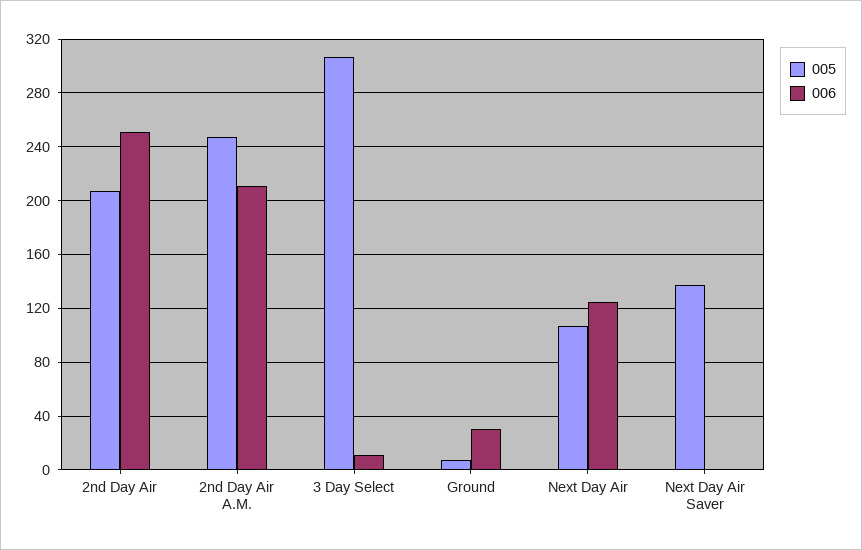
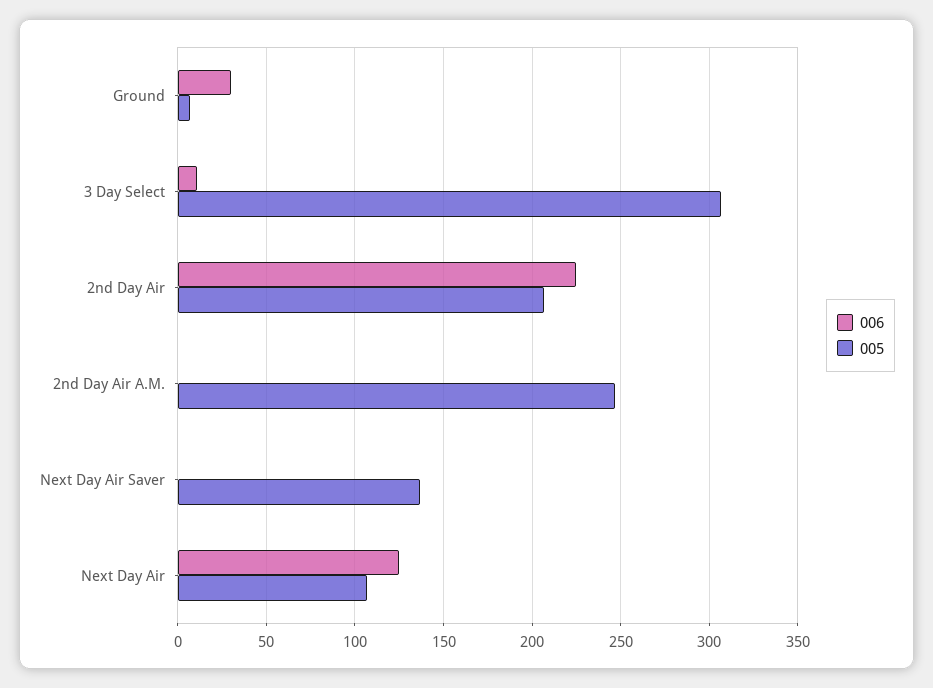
006, 2nd Day Air: 250 -> 225
006, 2nd Day Air A.M.: 210 -> 0

